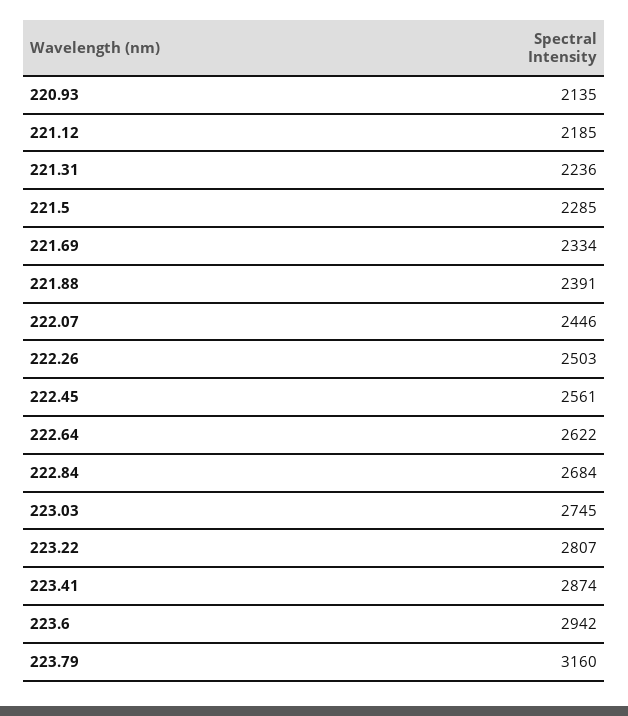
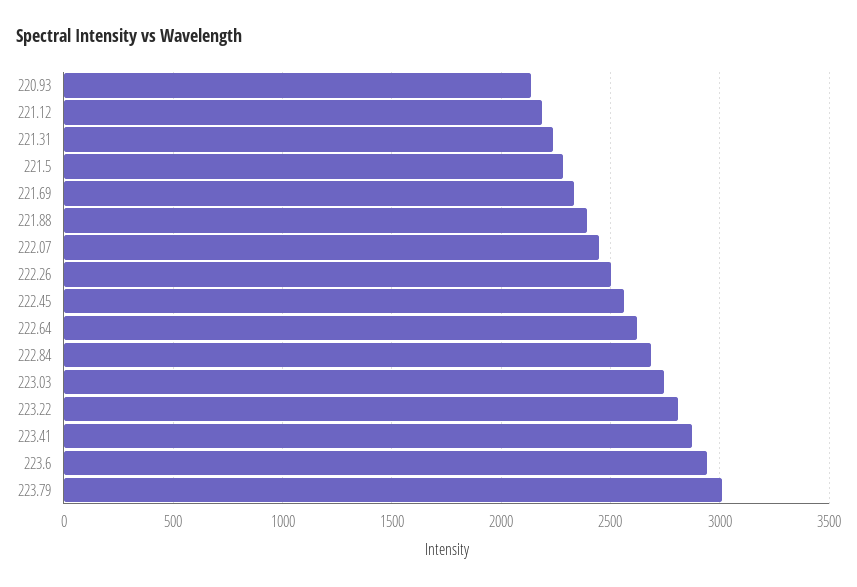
223.79: 3160 -> 3000

